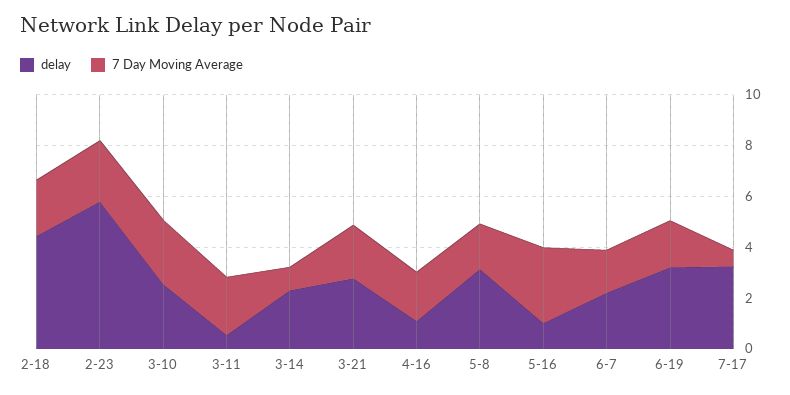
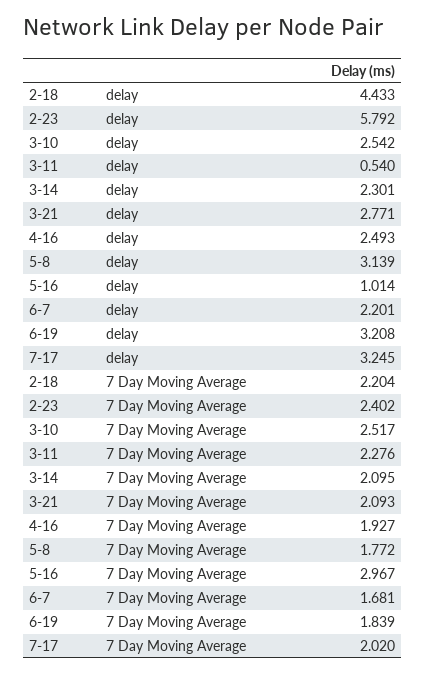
7 Day Moving Average, 3-14: 1 -> 2.095
delay, 4-16: 1 -> 2.493
7 Day Moving Average, 7-17: 0.5 -> 2.02

